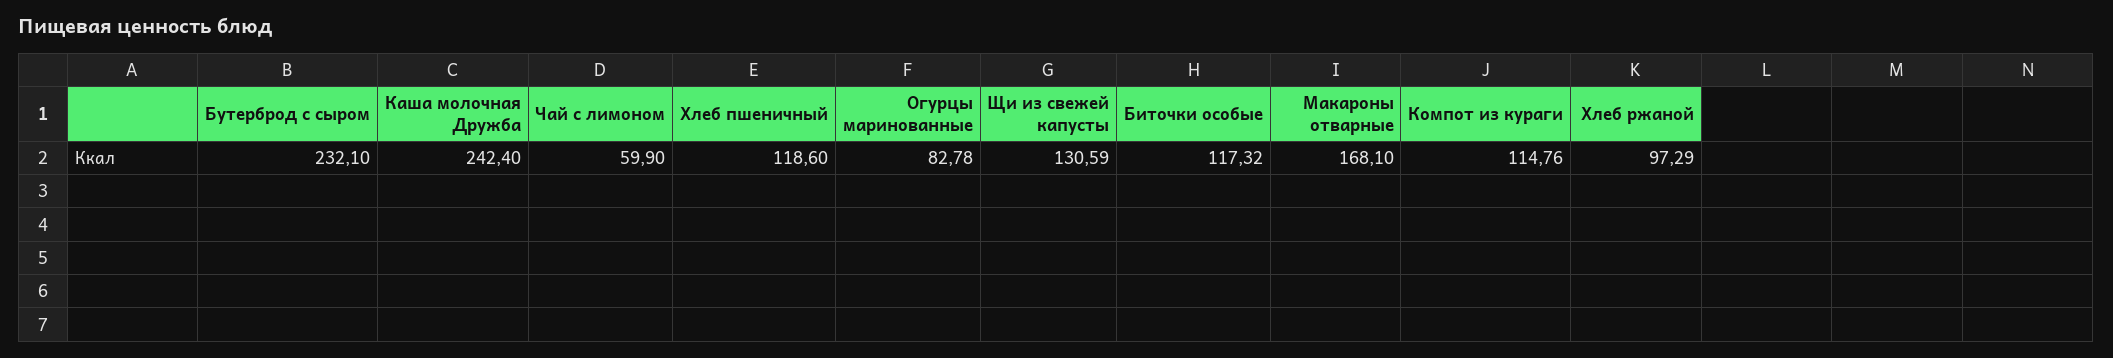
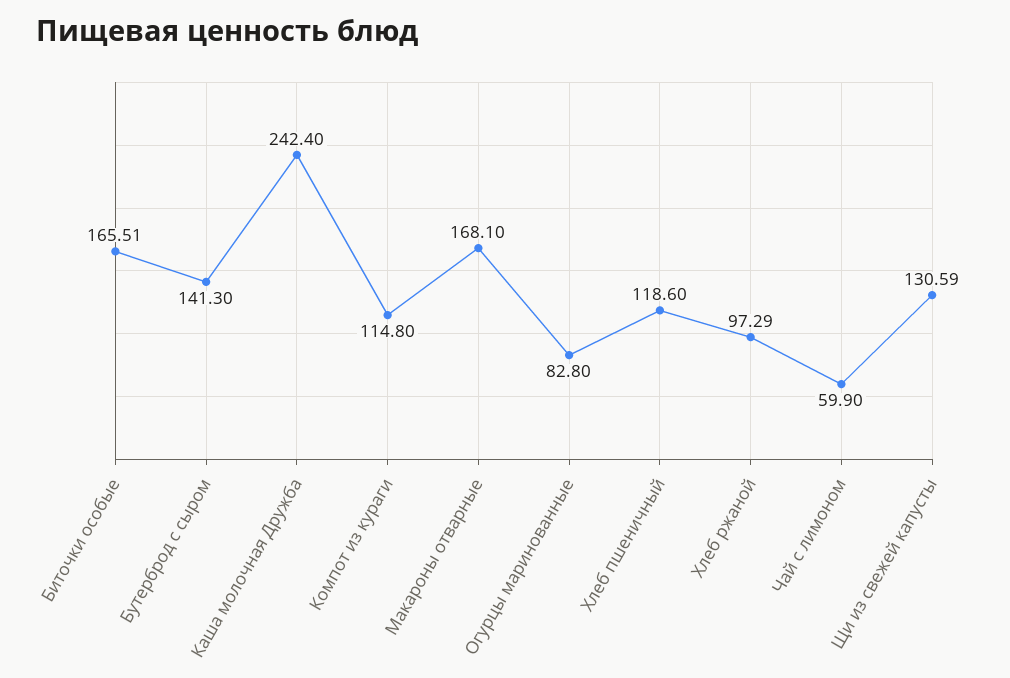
Бутерброд с сыром: 232.1 -> 141.3
Огурцы маринованные: 82.78 -> 82.8
Биточки особые: 117.32 -> 165.51
Компот из кураги: 114.76 -> 114.8

